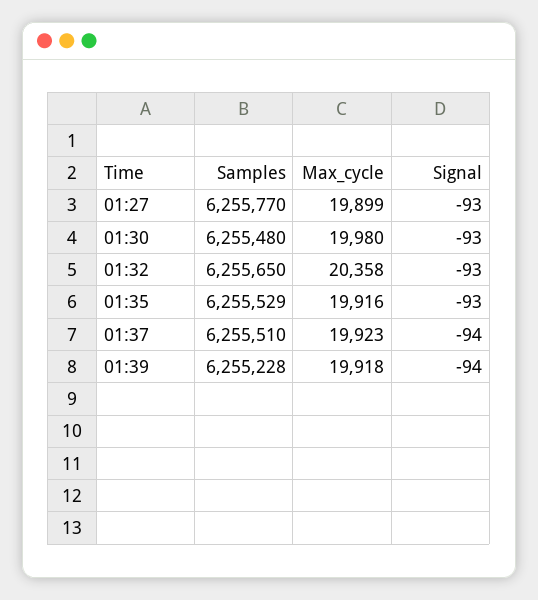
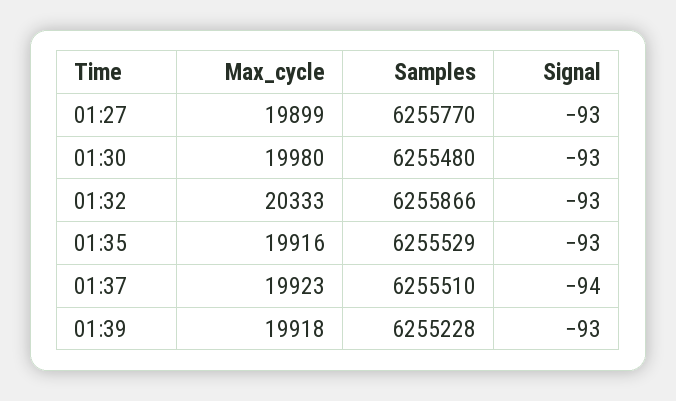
Samples, 01:32: 6255650 -> 6255866
Max_cycle, 01:32: 20358 -> 20333
Signal, 01:39: -94 -> -93

